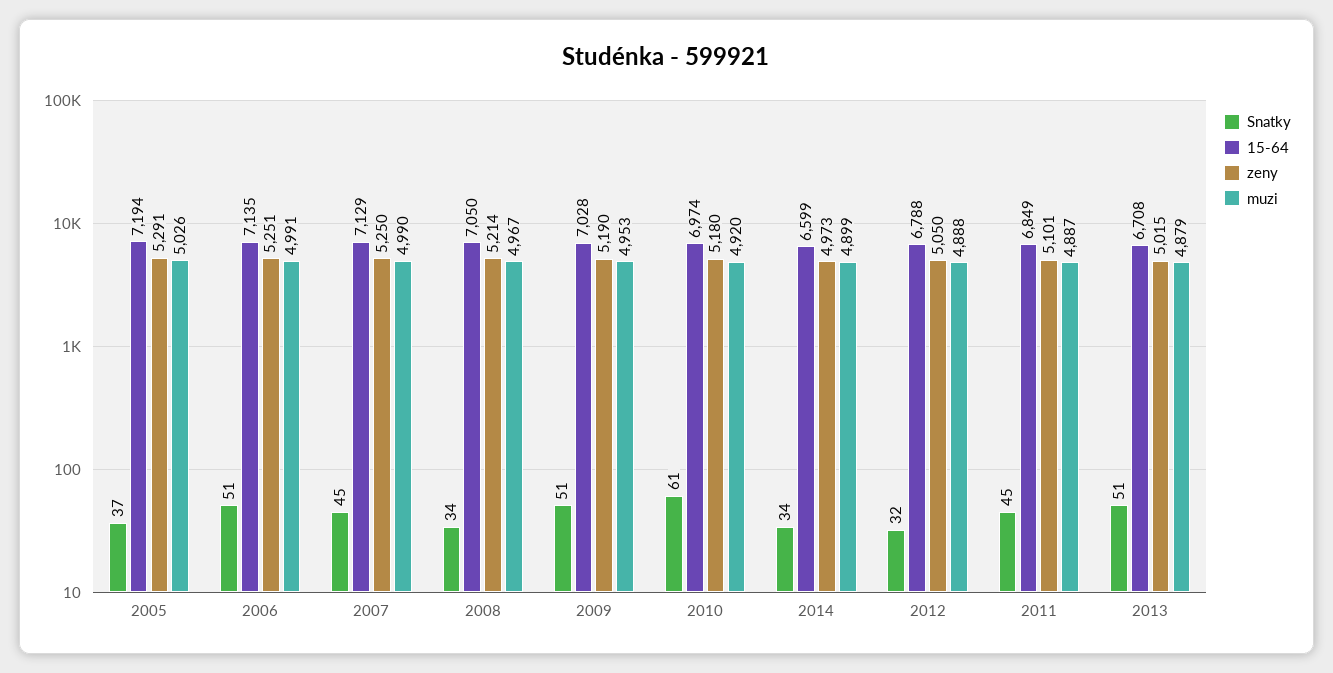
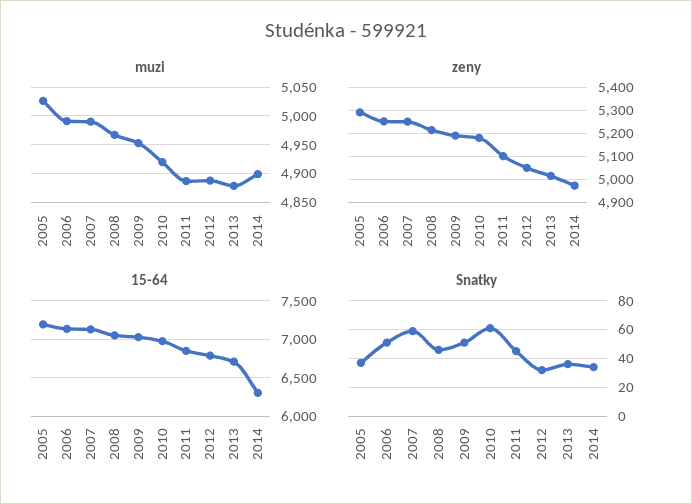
Snatky, 2007: 45 -> 60
Snatky, 2008: 34 -> 45
15-64, 2014: 6599 -> 6300
Snatky, 2013: 51 -> 35

